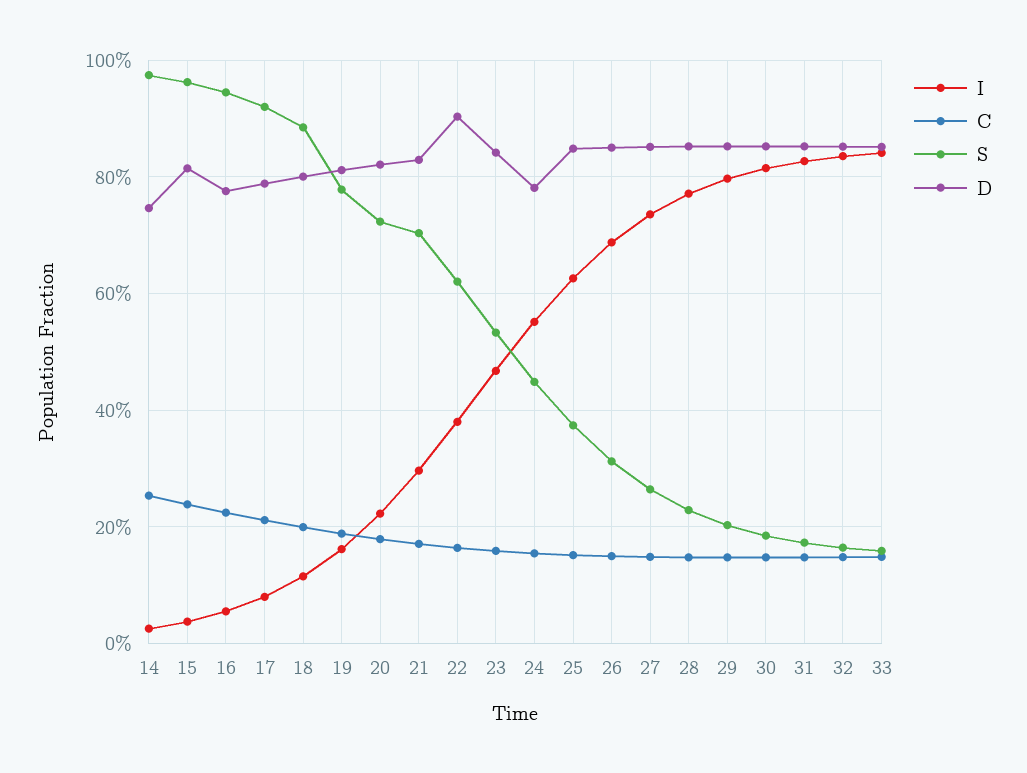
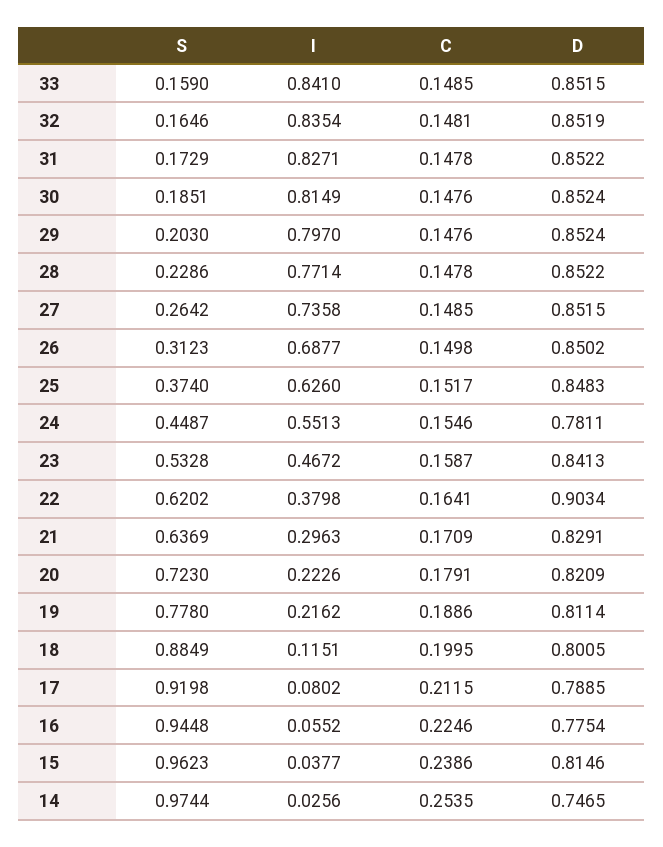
I, 19: 0.16 -> 0.2162
S, 21: 0.7 -> 0.6369

